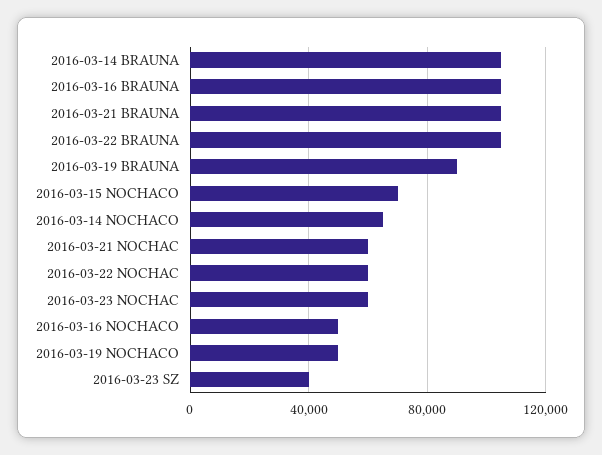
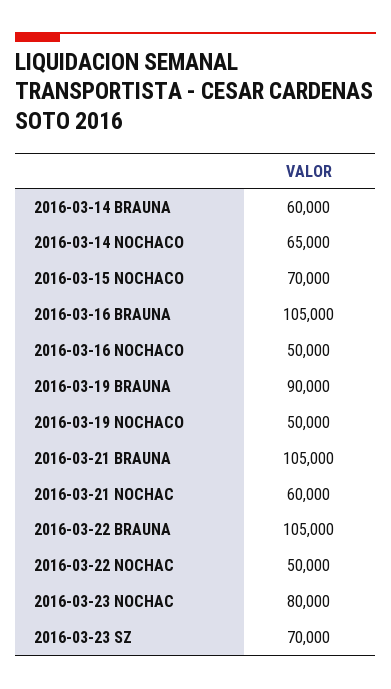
2016-03-14 BRAUNA: 105000 -> 60000
2016-03-22 NOCHAC: 60000 -> 50000
2016-03-23 NOCHAC: 60000 -> 80000
2016-03-23 SZ: 40000 -> 70000

